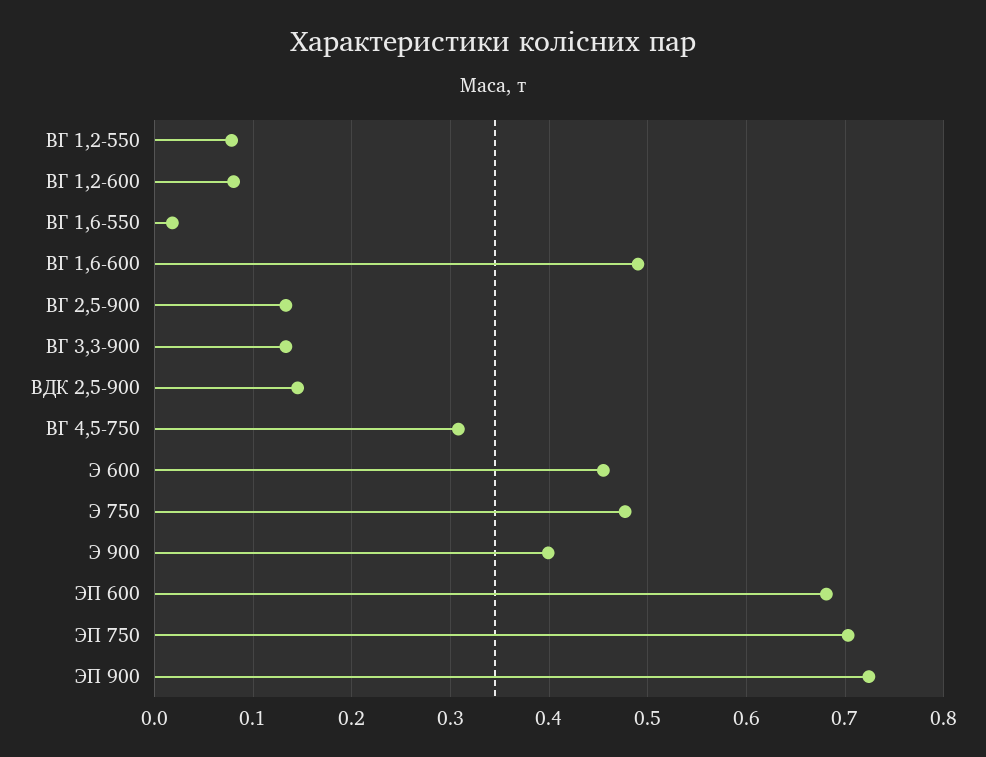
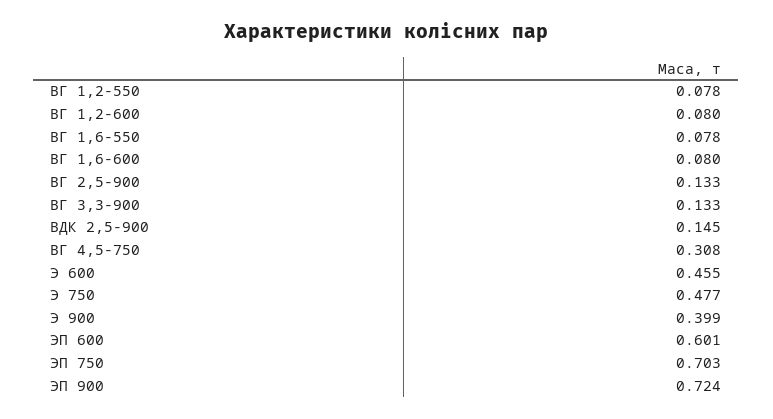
ВГ 1,6-550: 0.02 -> 0.078
ВГ 1,6-600: 0.49 -> 0.08
ЭП 600: 0.68 -> 0.601

